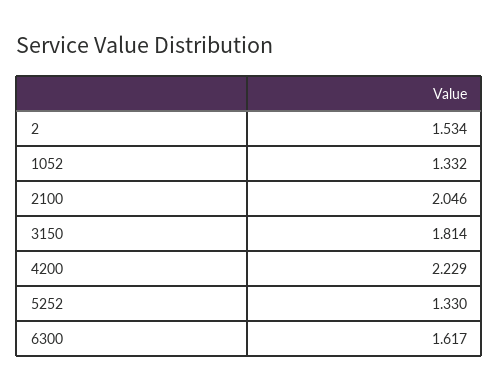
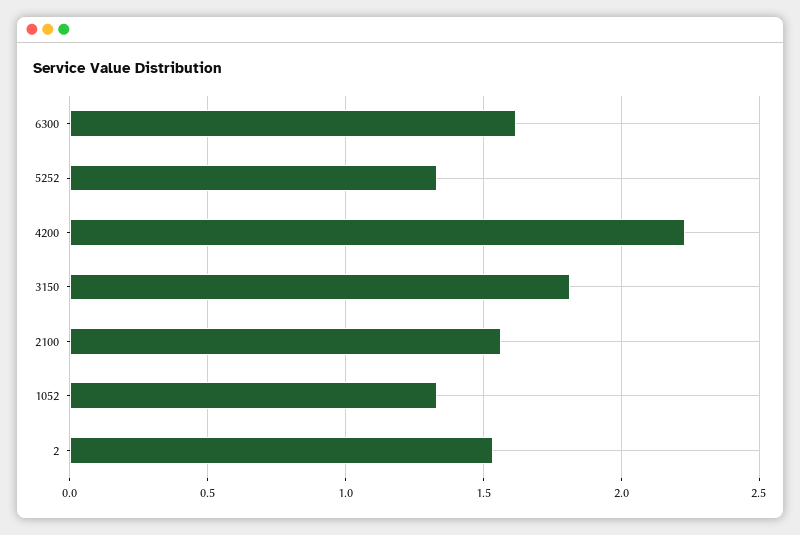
2100: 2.046 -> 1.55

